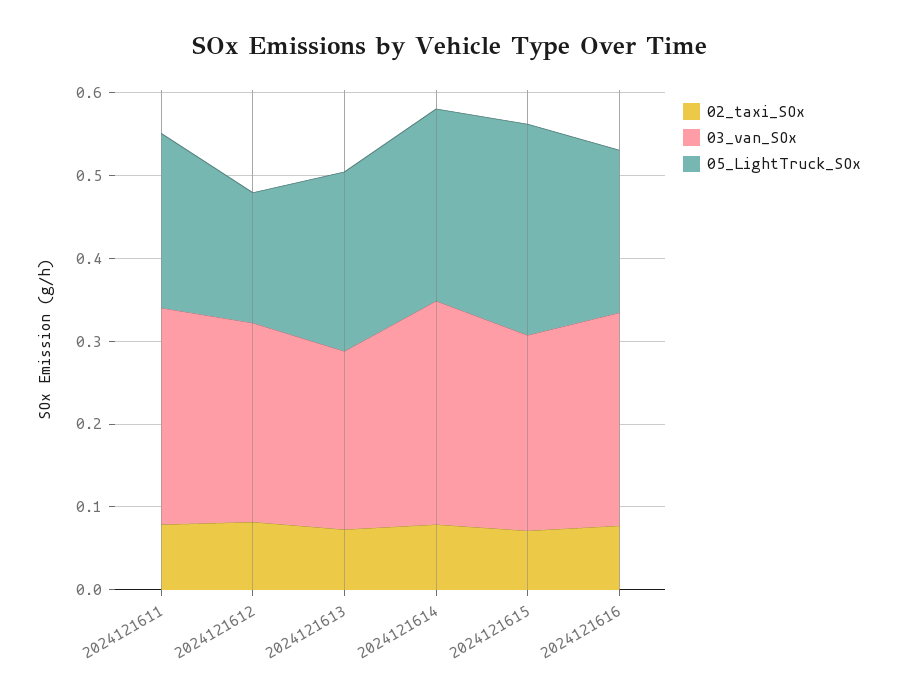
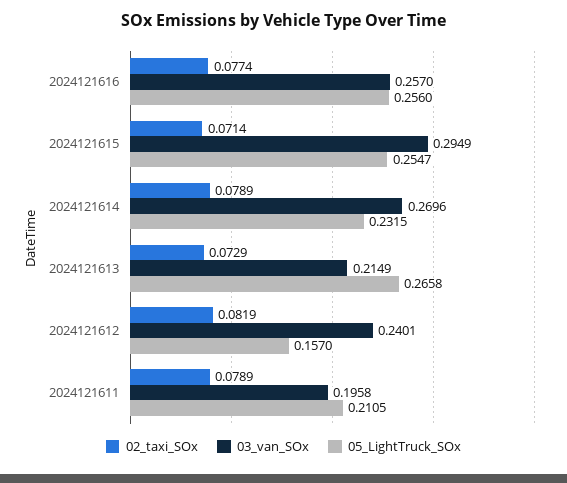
03_van_SOx, 2024121611: 0.26 -> 0.1958
05_LightTruck_SOx, 2024121613: 0.22 -> 0.2658
03_van_SOx, 2024121615: 0.24 -> 0.2949
05_LightTruck_SOx, 2024121616: 0.2 -> 0.256

